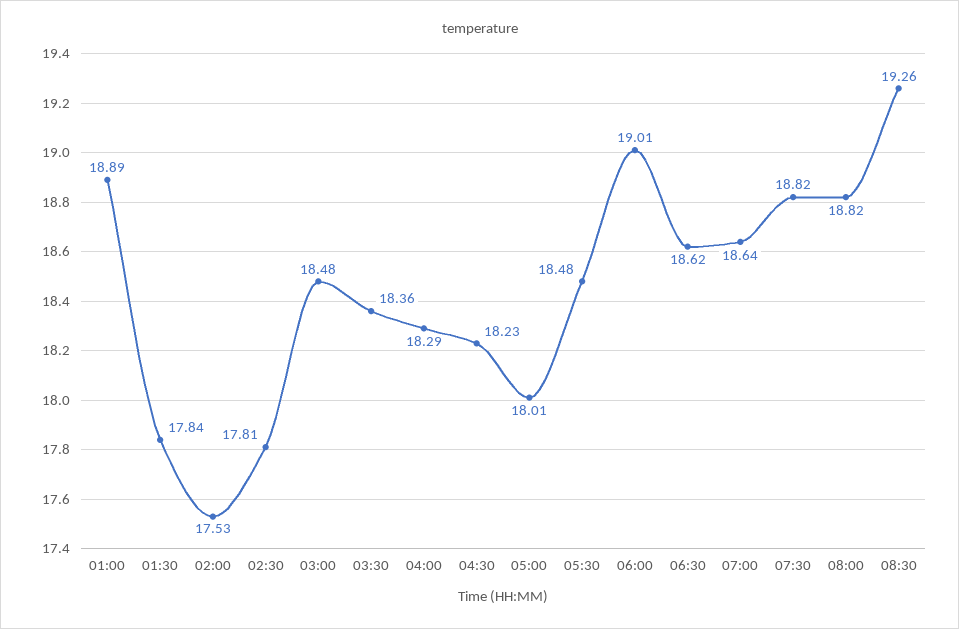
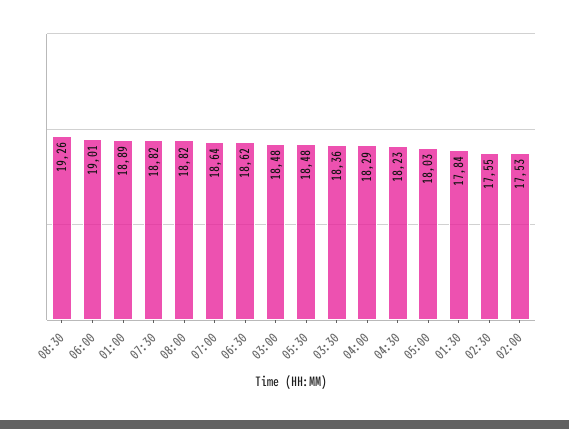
02:30: 17.81 -> 17.55
05:00: 18.01 -> 18.03

